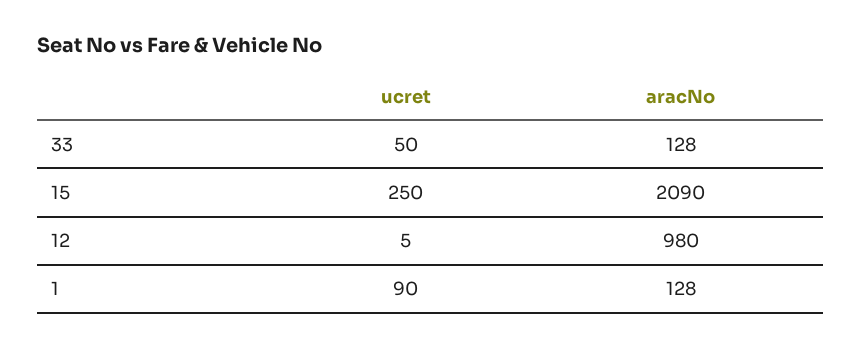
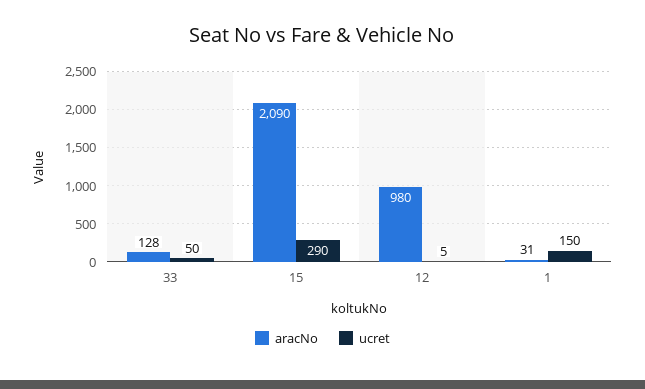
ucret, 15: 250 -> 290
ucret, 1: 90 -> 150
aracNo, 1: 128 -> 31

